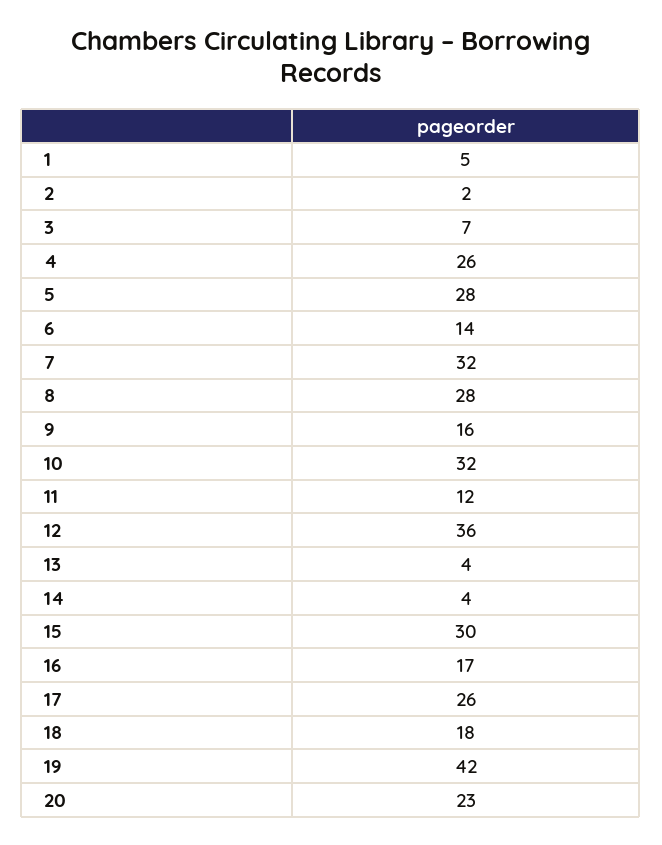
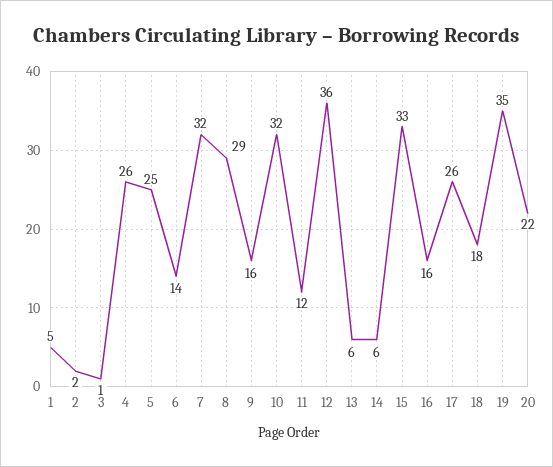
3: 7 -> 1
5: 28 -> 25
8: 28 -> 29
13: 4 -> 6
14: 4 -> 6
15: 30 -> 33
16: 17 -> 16
19: 42 -> 35
20: 23 -> 22

